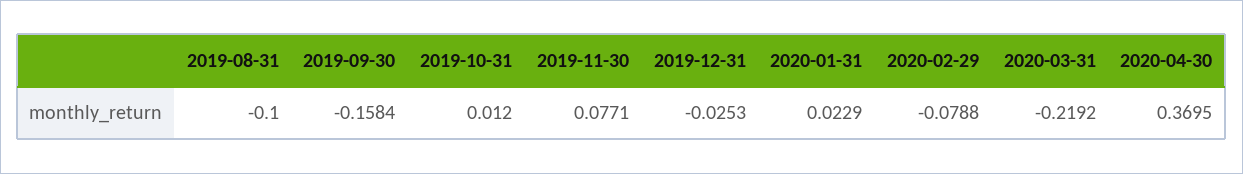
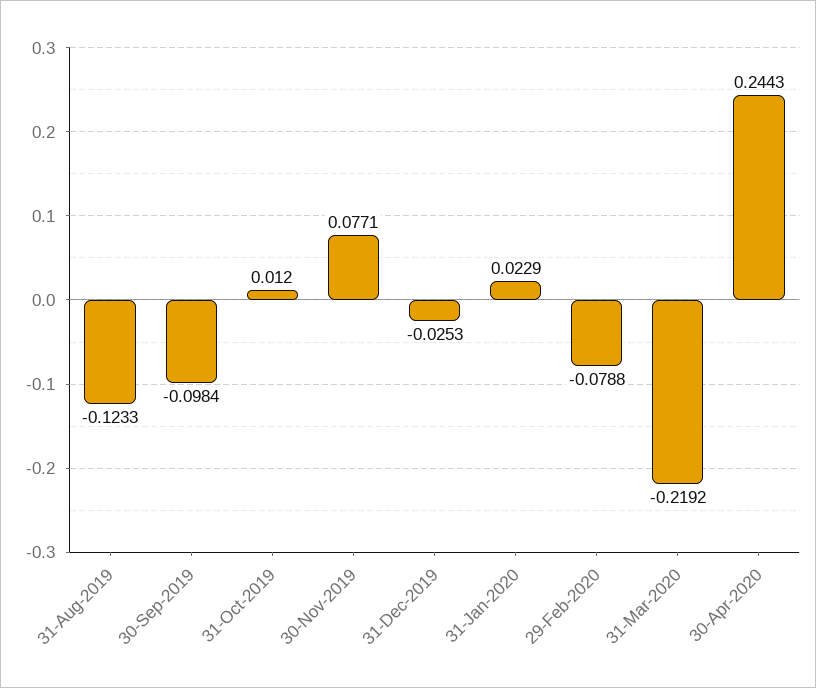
2019-08-31: -0.1 -> -0.1233
2019-09-30: -0.1584 -> -0.0984
2020-04-30: 0.3695 -> 0.2443

